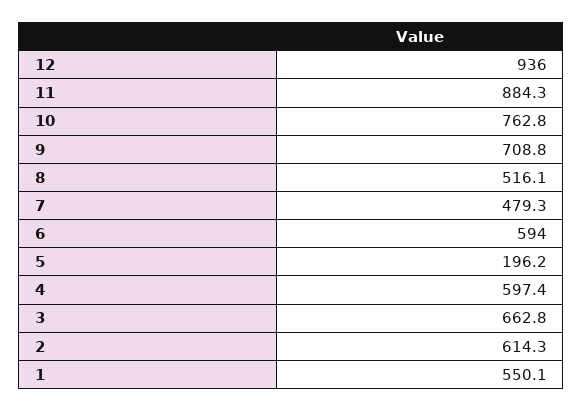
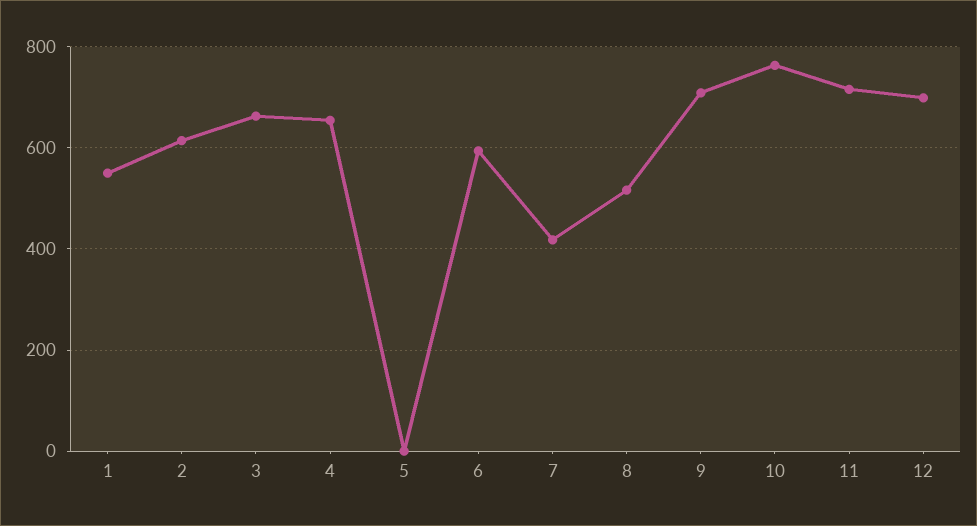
12: 936 -> 700
11: 884.3 -> 720
7: 479.3 -> 420
5: 196.2 -> 0
4: 597.4 -> 660

